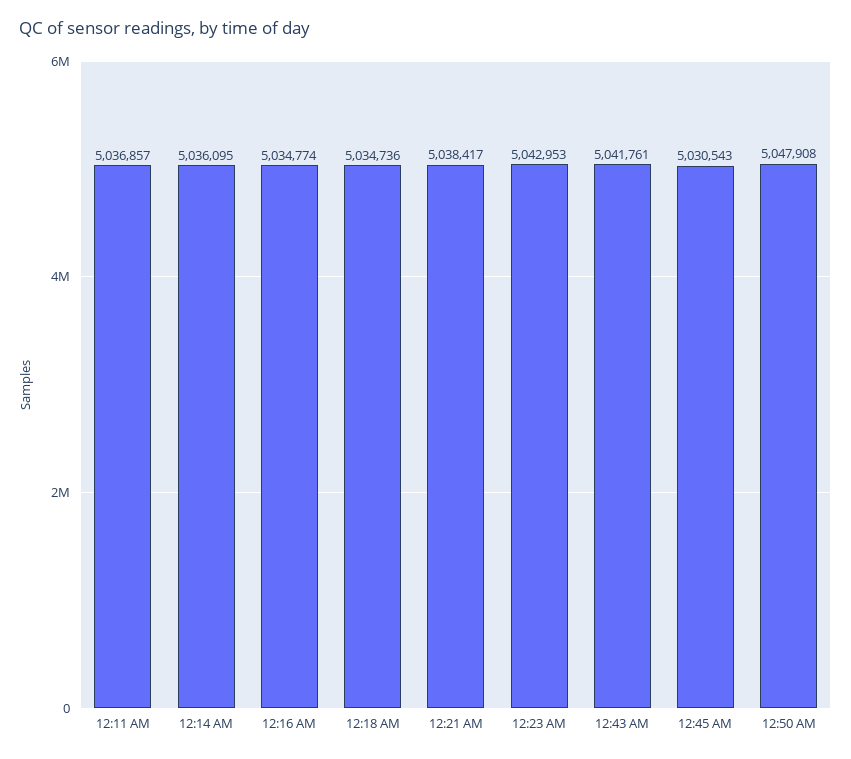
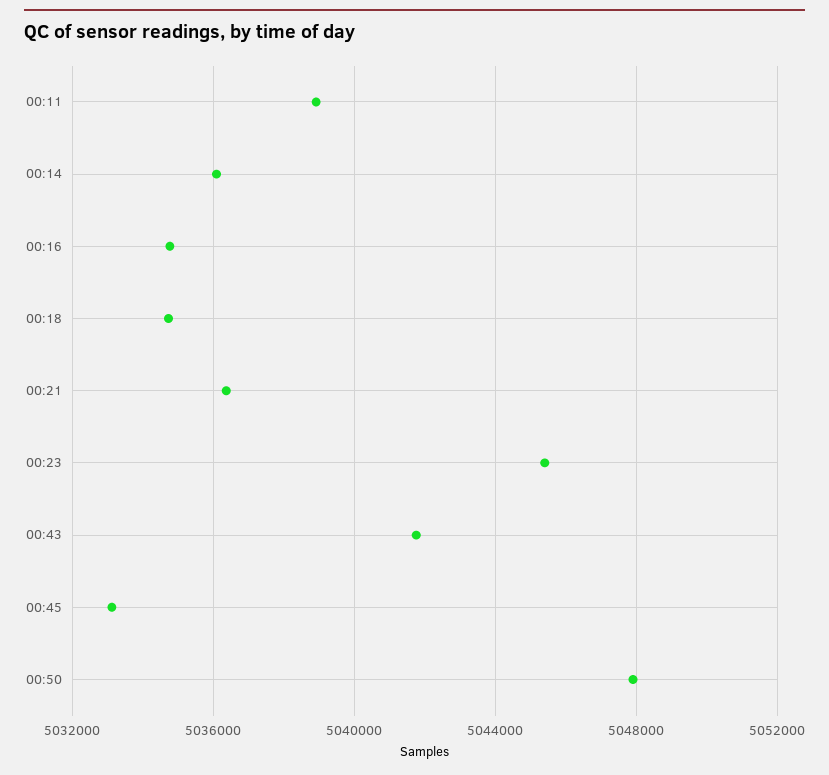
12:11 AM: 5036857 -> 5039000
12:21 AM: 5038417 -> 5036500
12:23 AM: 5042953 -> 5045500
12:45 AM: 5030543 -> 5033000

